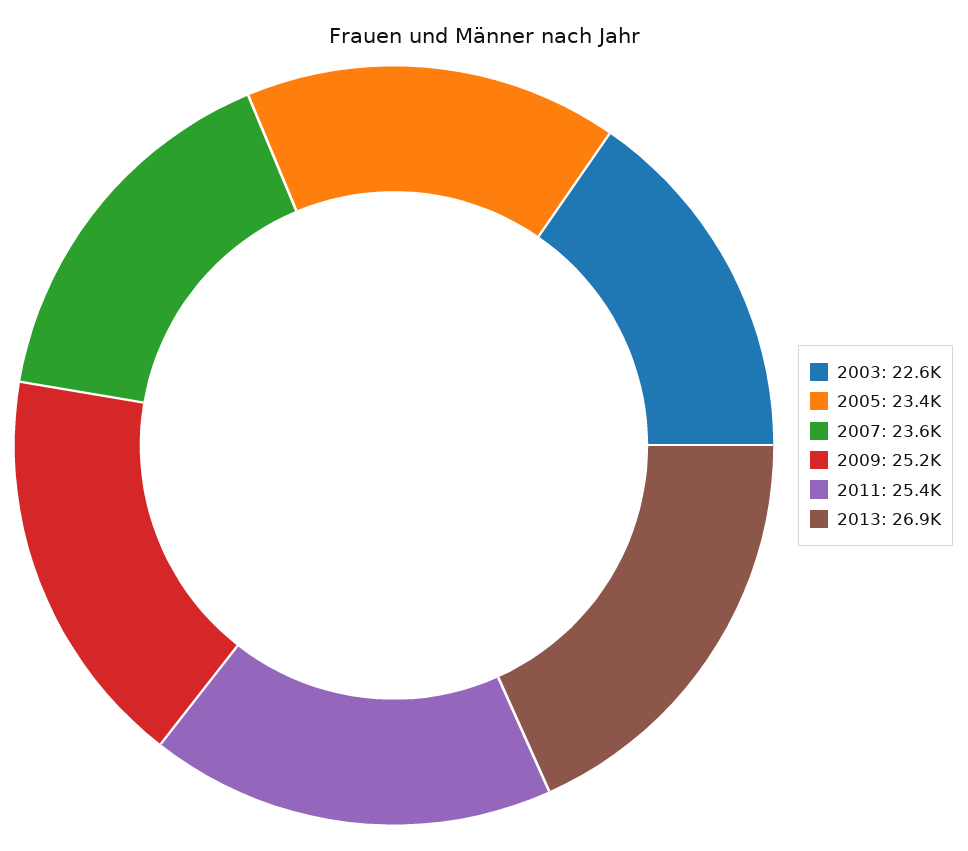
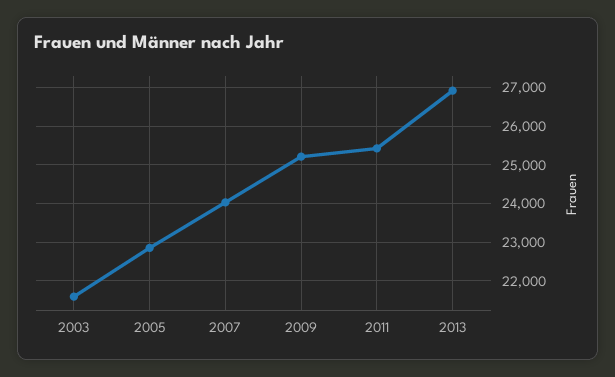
2003: 22600 -> 21600
2005: 23400 -> 22800
2007: 23600 -> 24000

